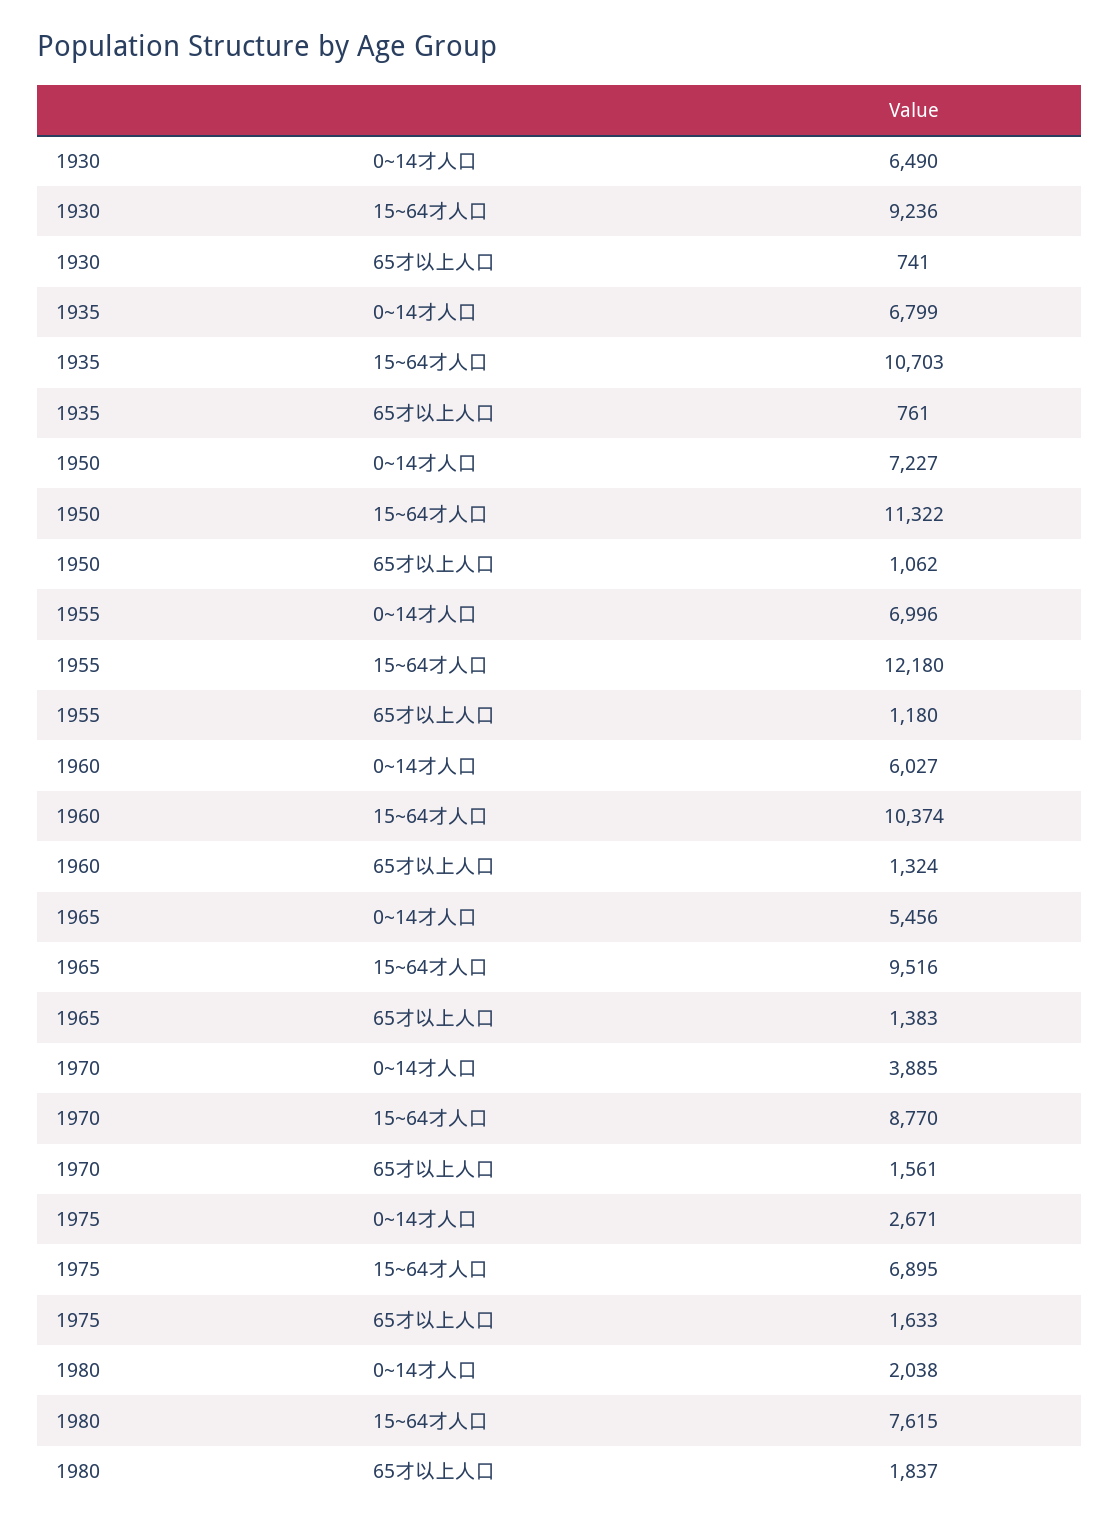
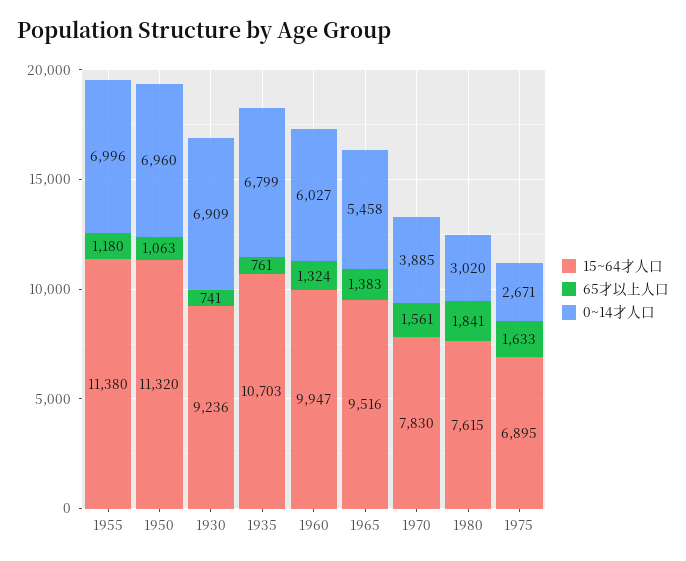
0~14才人口, 1930: 6490 -> 6909
0~14才人口, 1950: 7227 -> 6960
15~64才人口, 1950: 11322 -> 11320
65才以上人口, 1950: 1062 -> 1063
15~64才人口, 1955: 12180 -> 11380
15~64才人口, 1960: 10374 -> 9947
0~14才人口, 1965: 5456 -> 5458
15~64才人口, 1970: 8770 -> 7830
0~14才人口, 1980: 2038 -> 3020
65才以上人口, 1980: 1837 -> 1841

